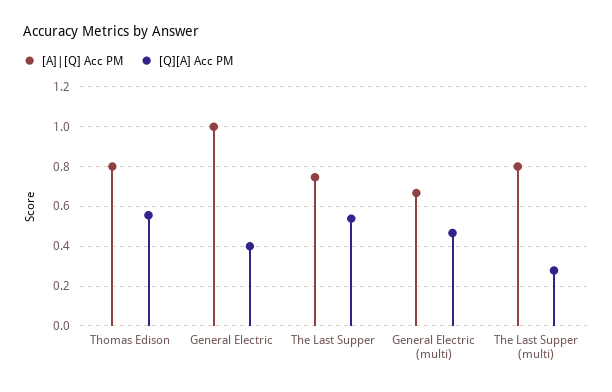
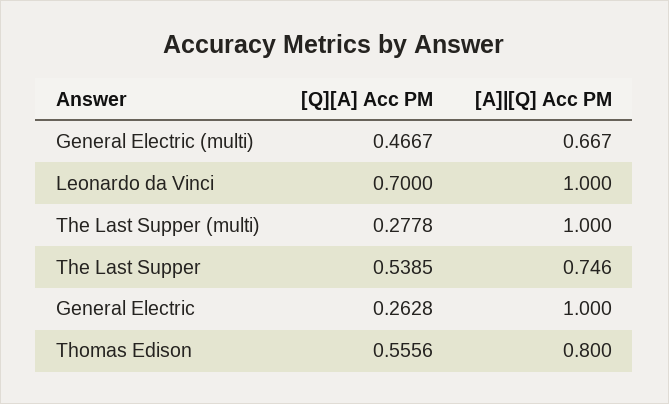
[Q][A] Acc PM, General Electric: 0.4 -> 0.2628
[A]|[Q] Acc PM, The Last Supper (multi): 0.8 -> 1
[Q][A] Acc PM, Leonardo da Vinci: none -> 0.7
[A]|[Q] Acc PM, Leonardo da Vinci: none -> 1

